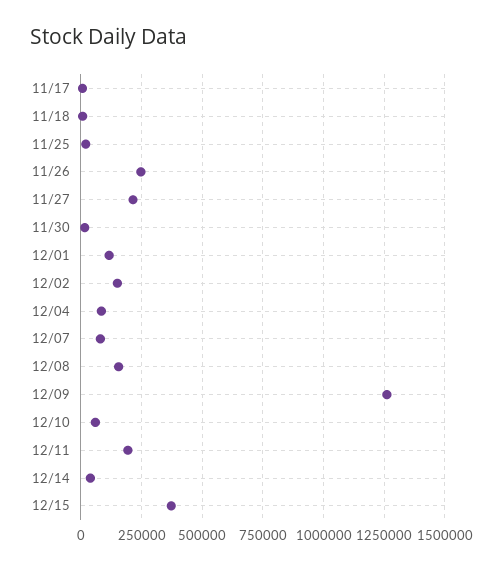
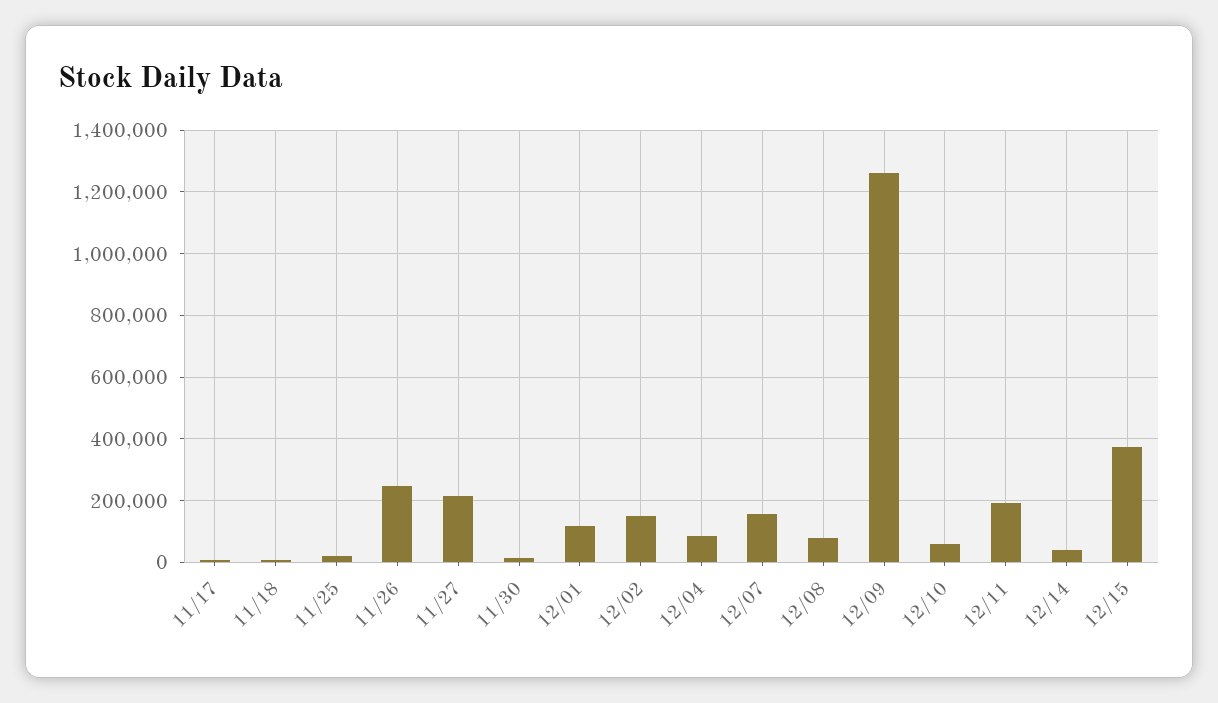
12/07: 75000 -> 160000
12/08: 150000 -> 80000

